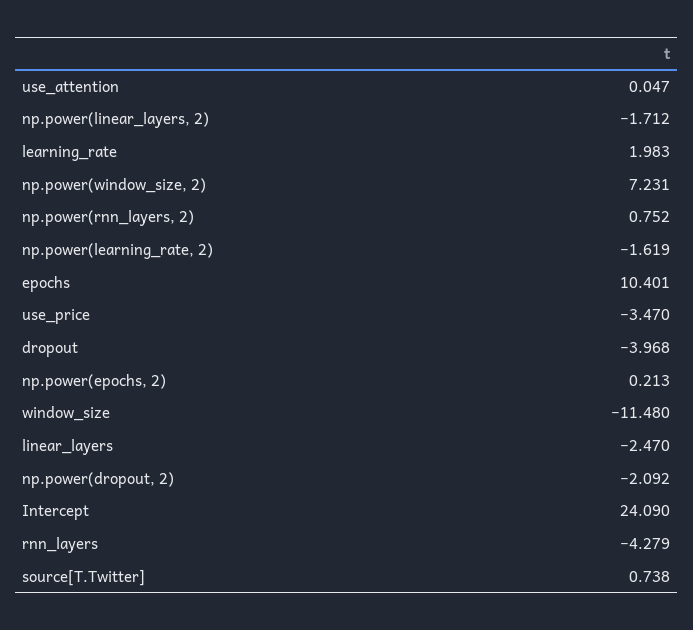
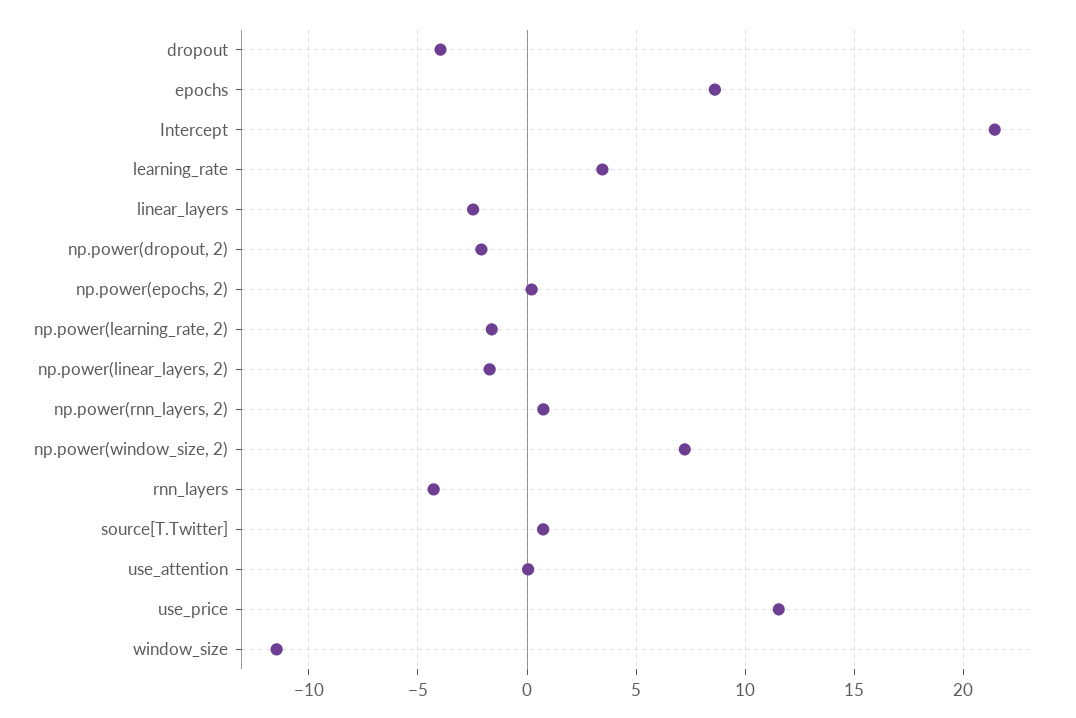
learning_rate: 1.983 -> 3.5
epochs: 10.401 -> 8.5
use_price: -3.47 -> 11.5
Intercept: 24.09 -> 21.5

